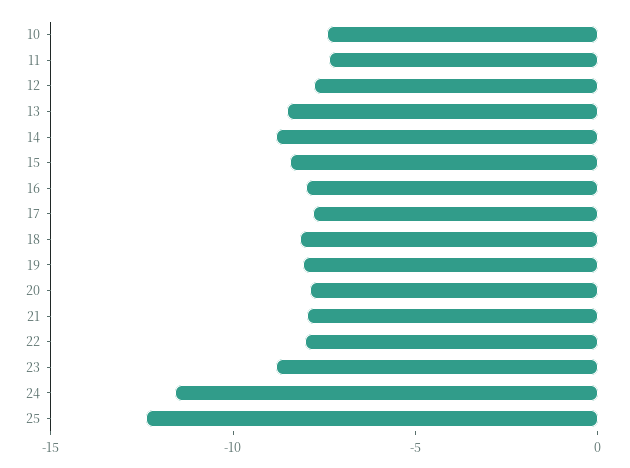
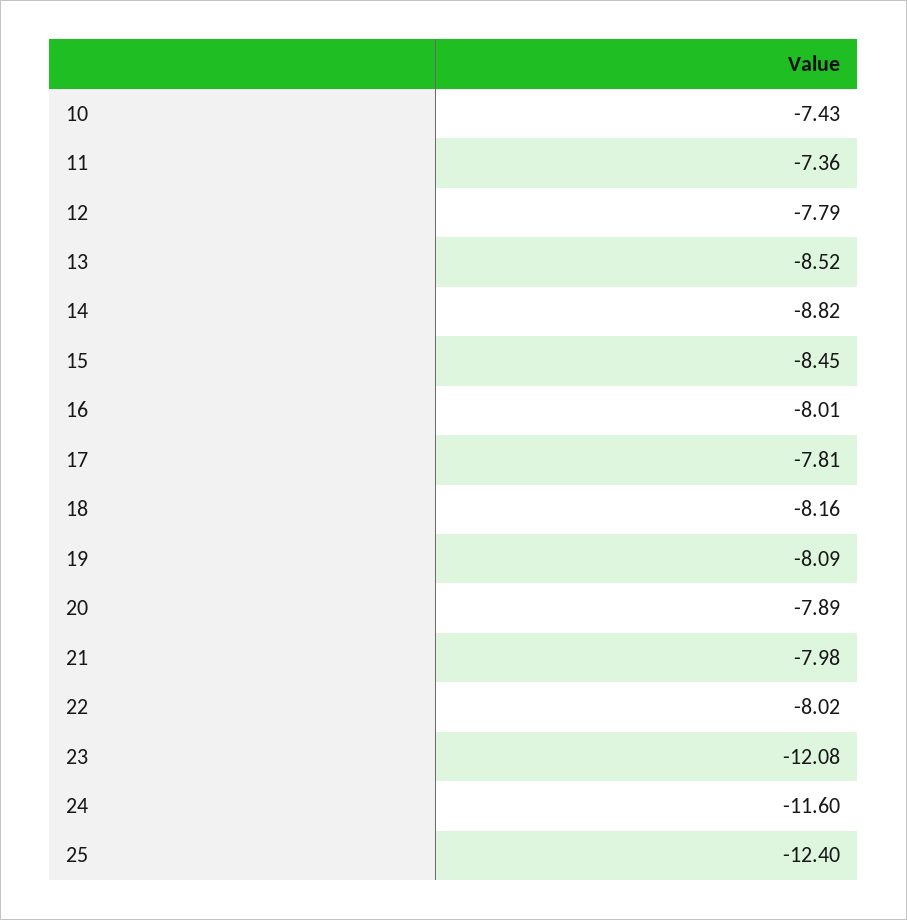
23: -9 -> -12.08

